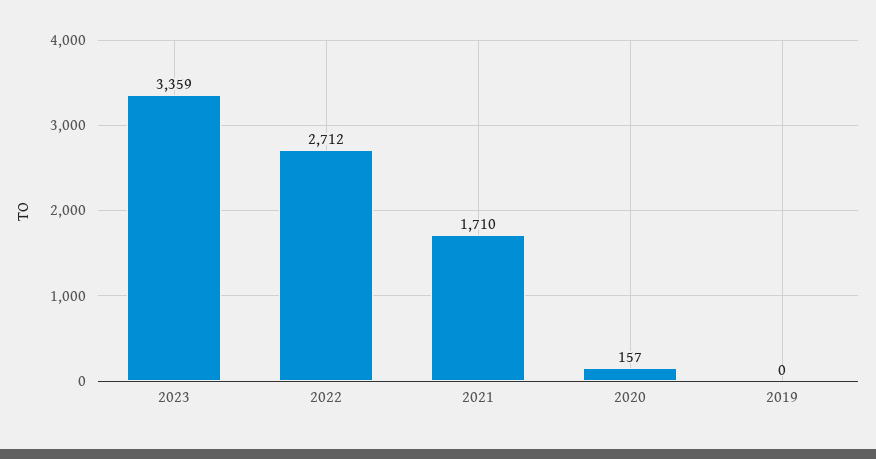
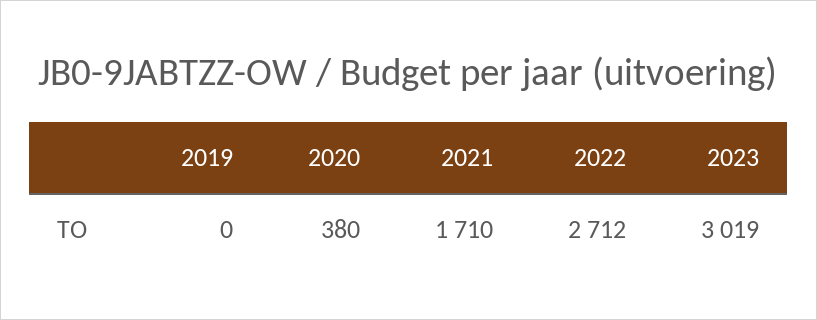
2023: 3359 -> 3019
2020: 157 -> 380

